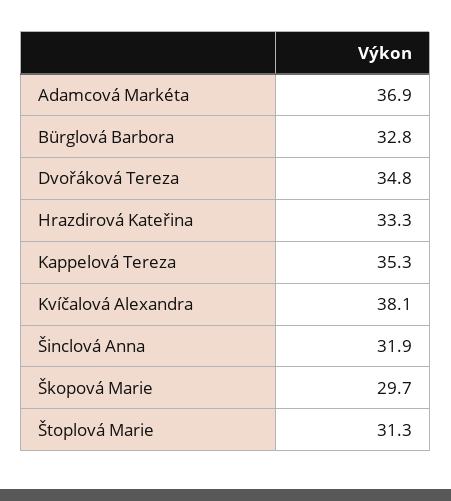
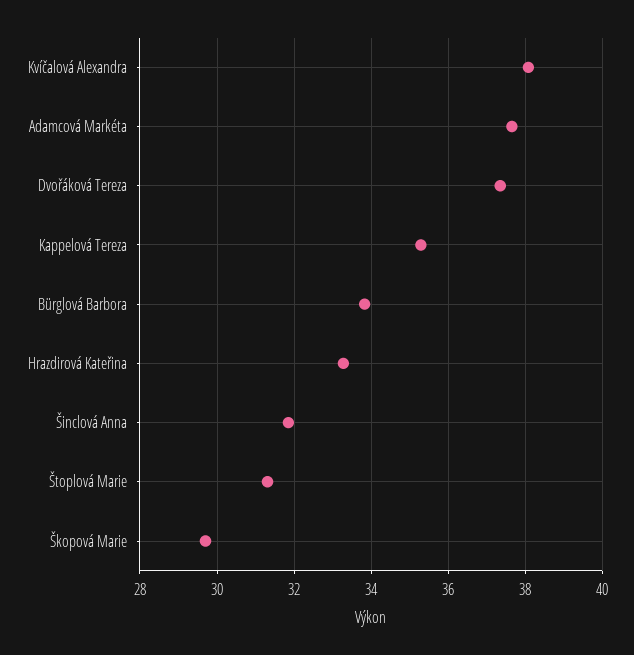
Adamcová Markéta: 36.9 -> 37.6
Bürglová Barbora: 32.8 -> 33.8
Dvořáková Tereza: 34.8 -> 37.4

